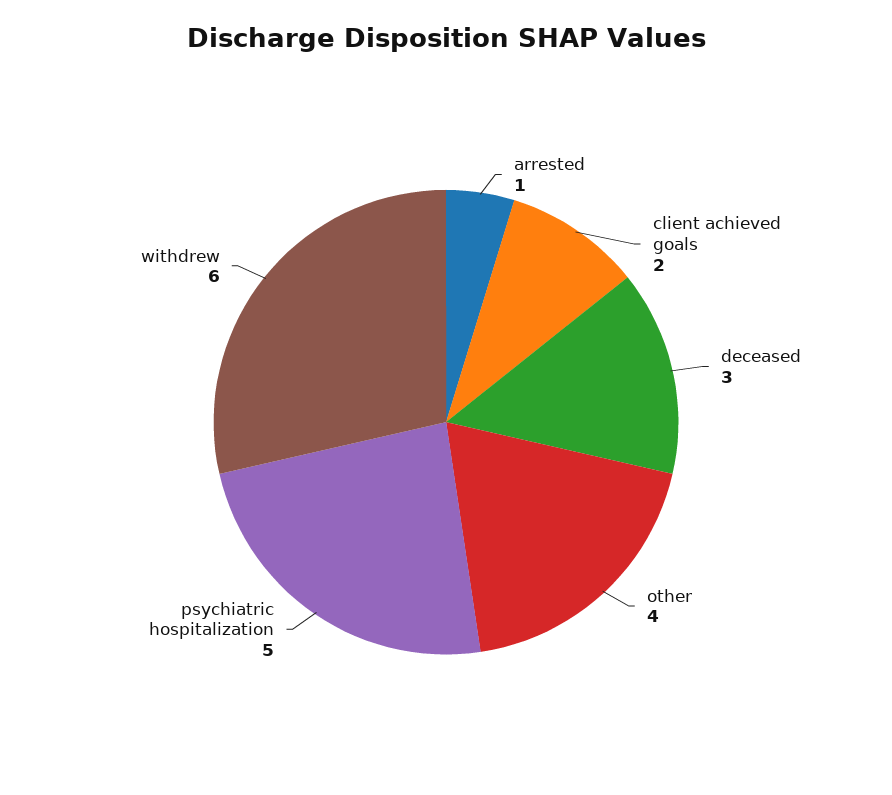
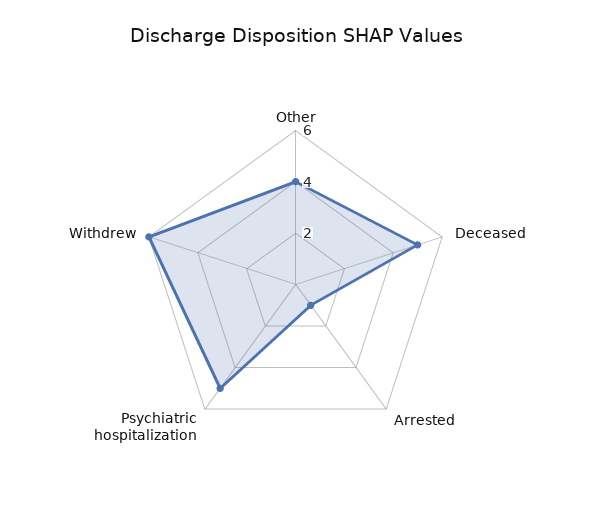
client achieved goals: 2 -> none
deceased: 3 -> 5

